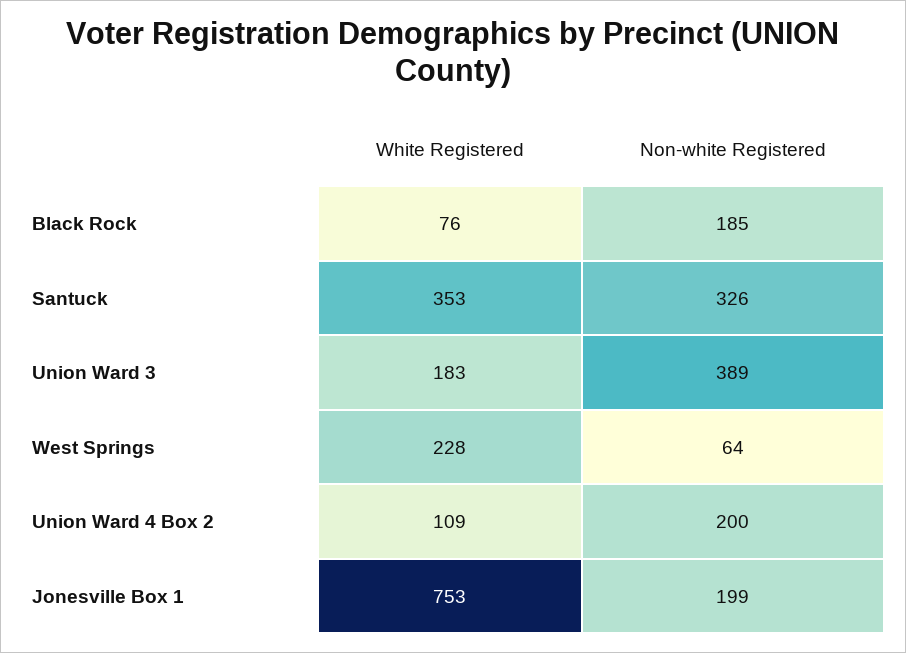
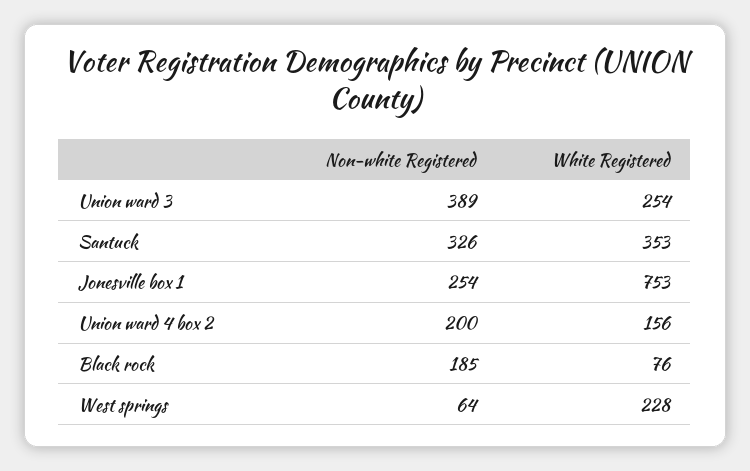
White Registered, Union Ward 3: 183 -> 254
White Registered, Union Ward 4 Box 2: 109 -> 156
Non-white Registered, Jonesville Box 1: 199 -> 254

